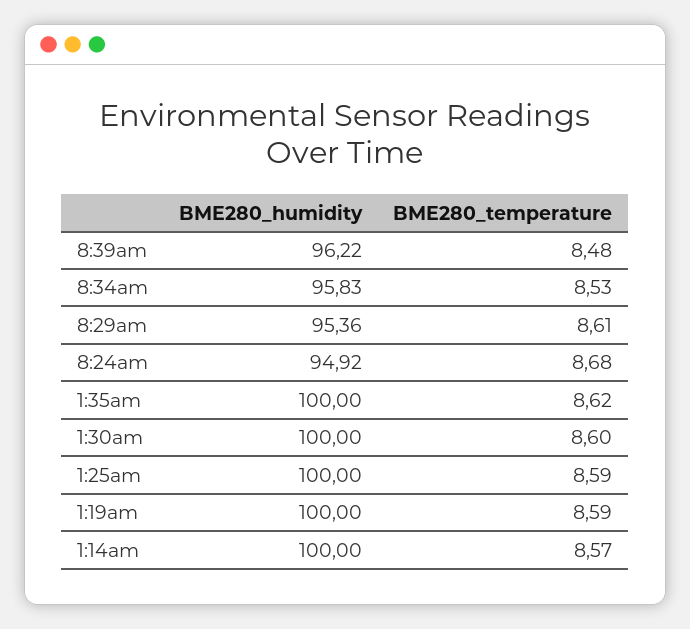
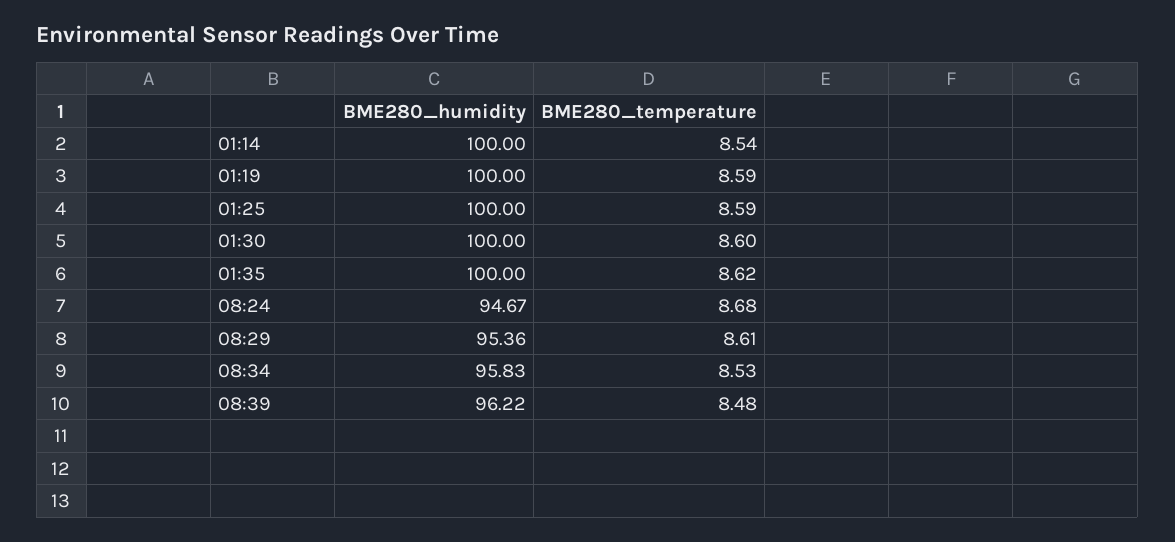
BME280_humidity, 8:24am: 94.92 -> 94.67
BME280_temperature, 1:14am: 8.57 -> 8.54

